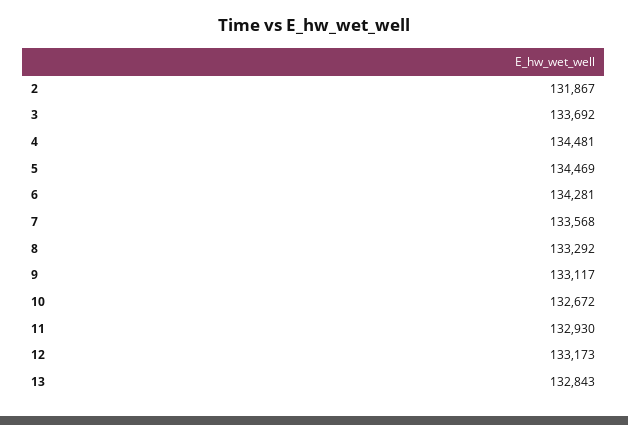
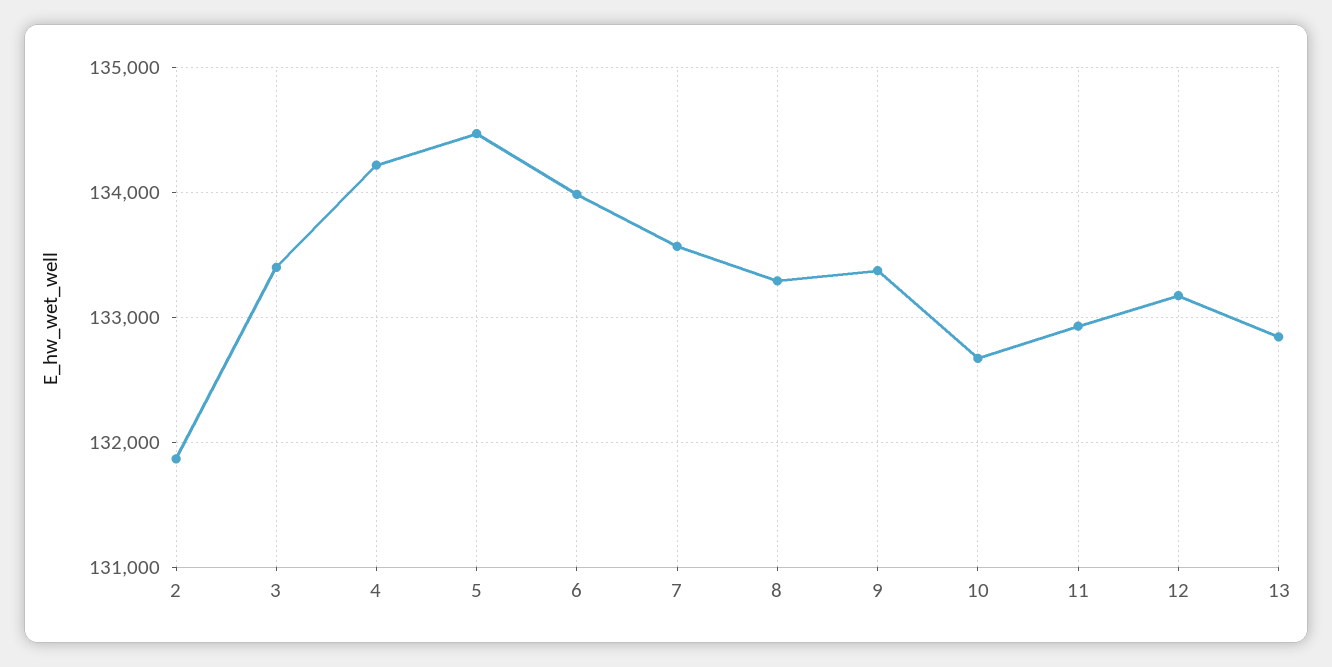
3: 133692 -> 133400
4: 134481 -> 134200
6: 134281 -> 134000
9: 133117 -> 133400

